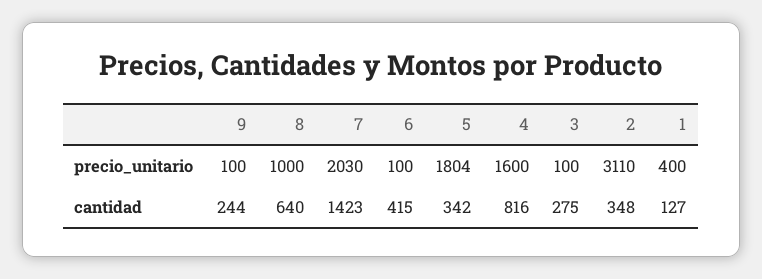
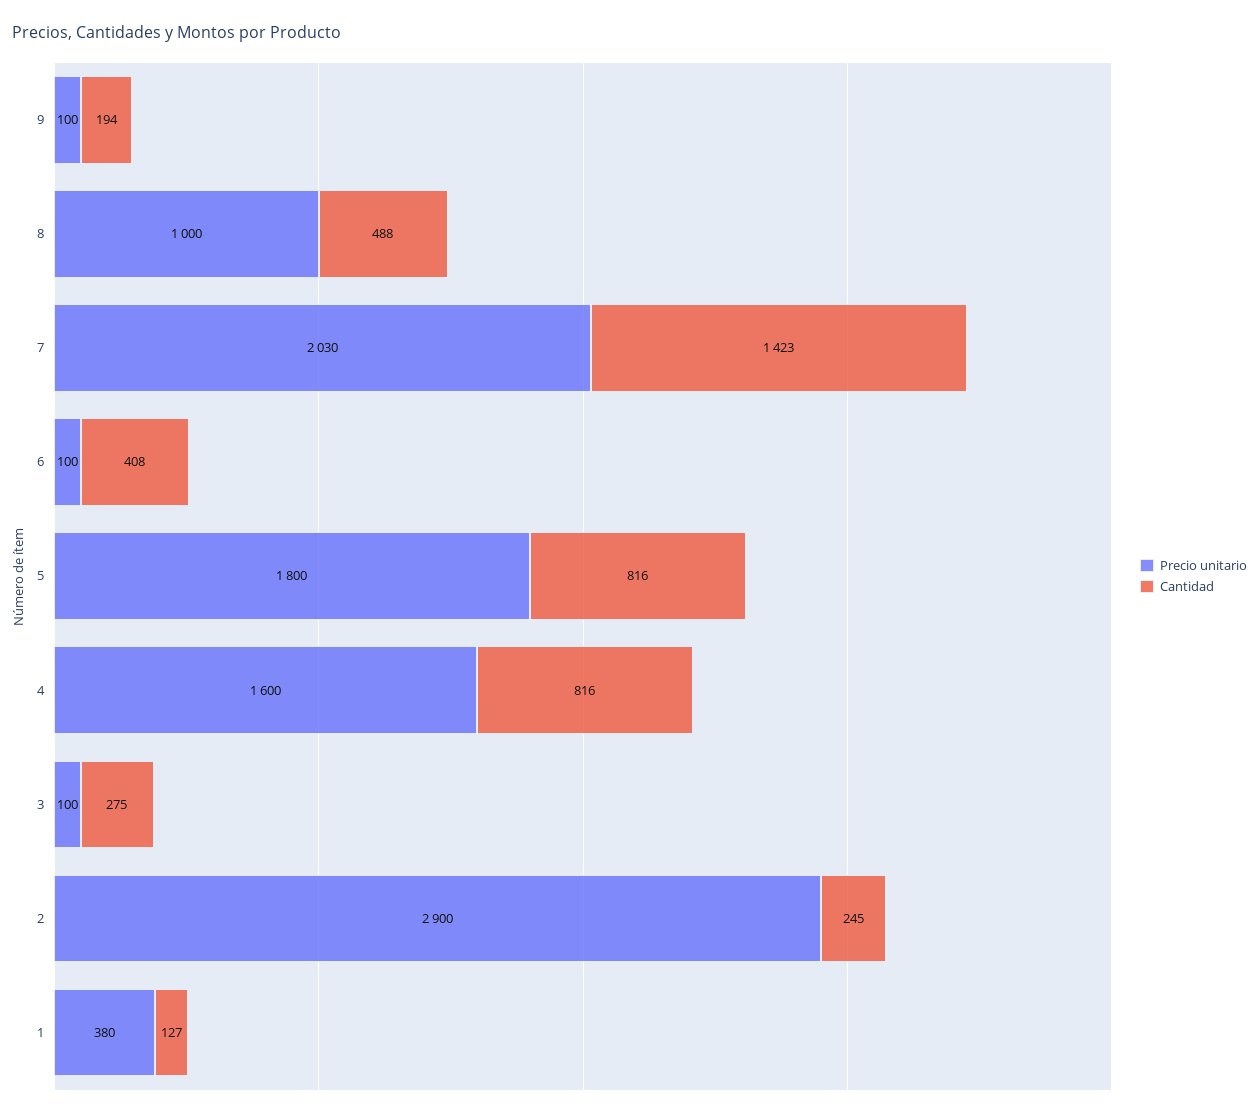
precio_unitario, 5: 1804 -> 1800
precio_unitario, 2: 3110 -> 2900
precio_unitario, 1: 400 -> 380
cantidad, 9: 244 -> 194
cantidad, 8: 640 -> 488
cantidad, 6: 415 -> 408
cantidad, 5: 342 -> 816
cantidad, 2: 348 -> 245

